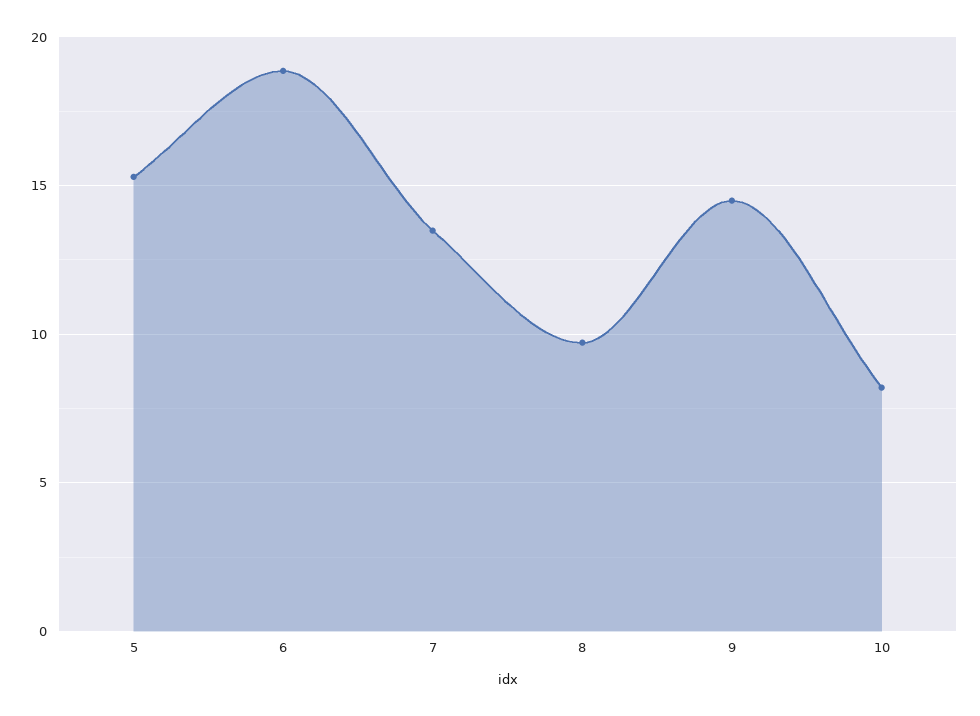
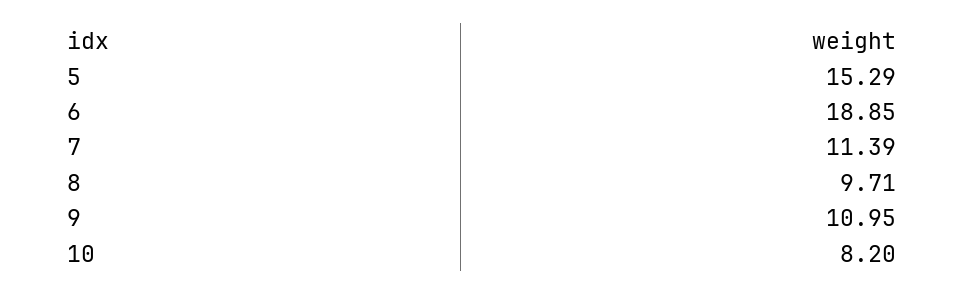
7: 13.5 -> 11.39
9: 14.5 -> 10.95

